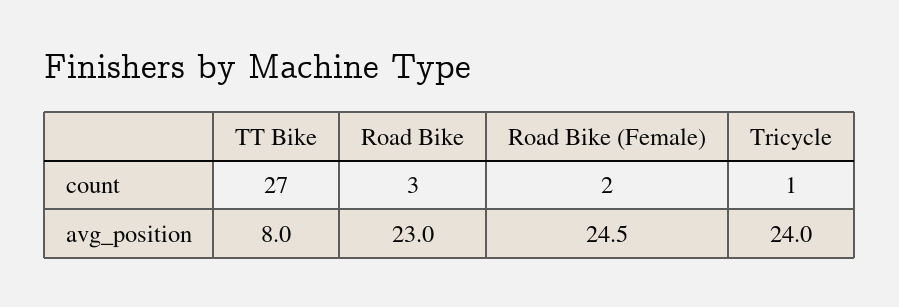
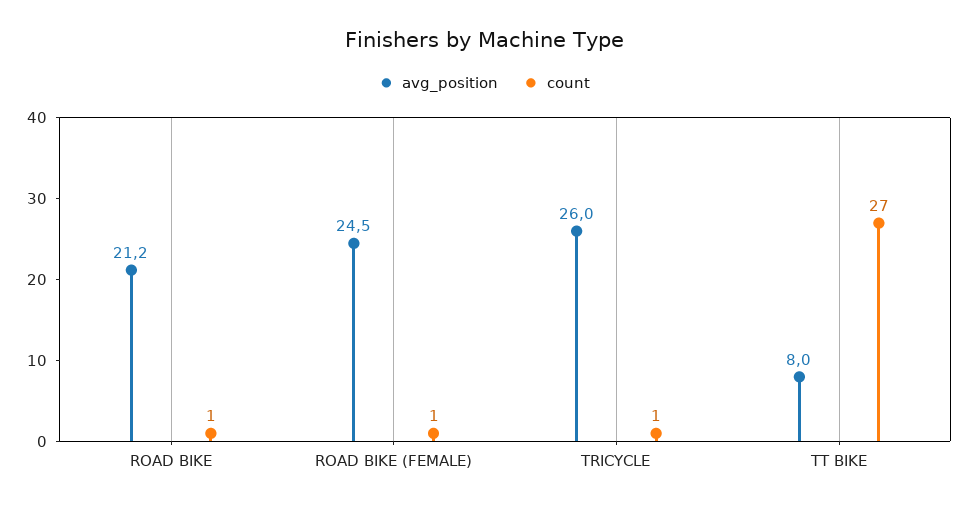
count, Road Bike: 3 -> 1
count, Road Bike (Female): 2 -> 1
avg_position, Road Bike: 23 -> 21.2
avg_position, Tricycle: 24 -> 26

